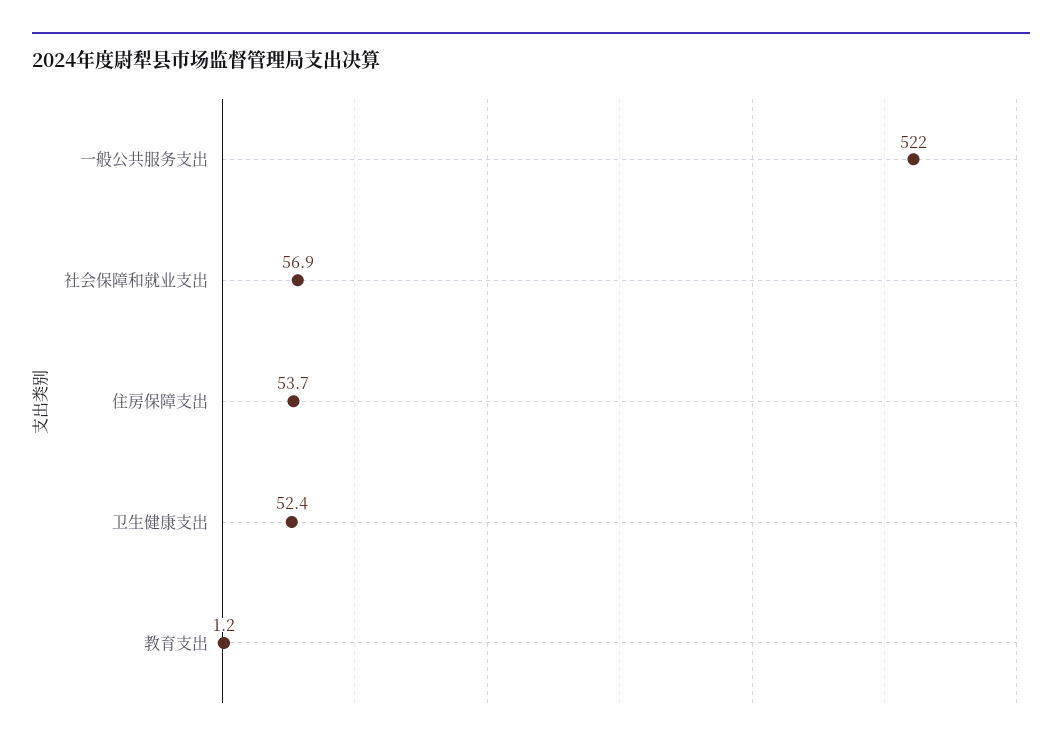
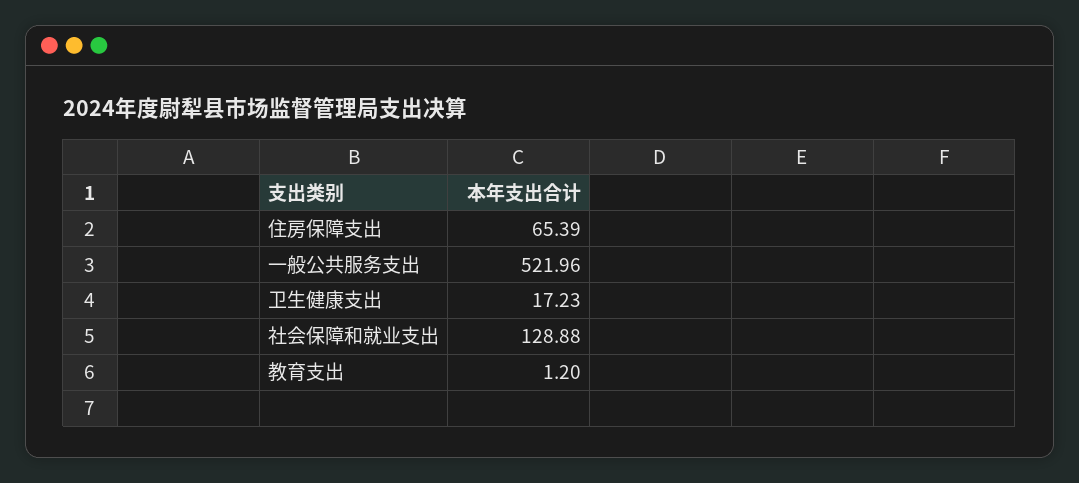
社会保障和就业支出: 56.9 -> 128.88
住房保障支出: 53.7 -> 65.39
卫生健康支出: 52.4 -> 17.23

